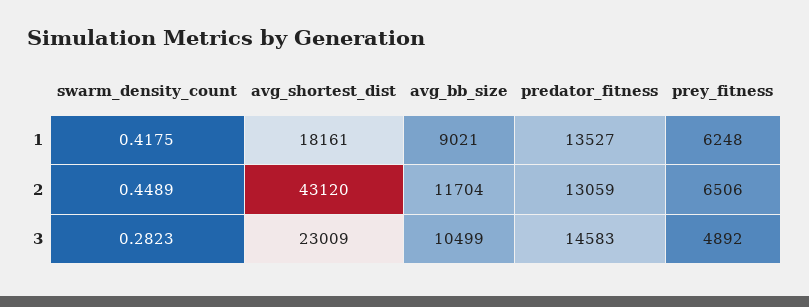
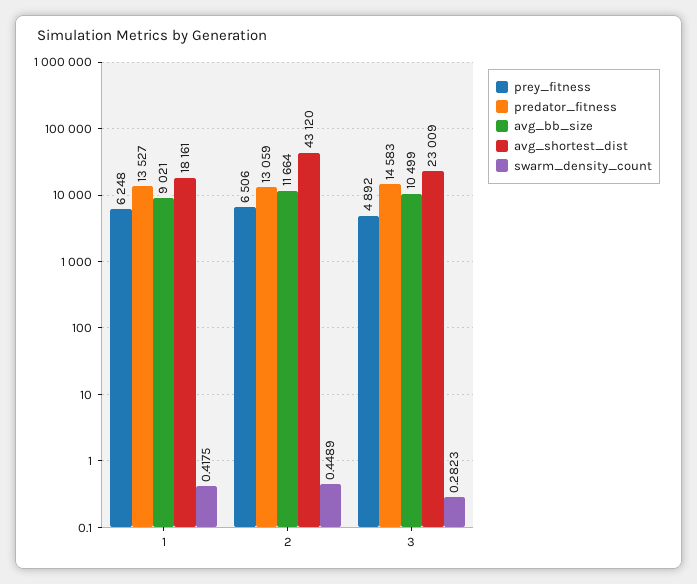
avg_bb_size, 2: 11704 -> 11664

